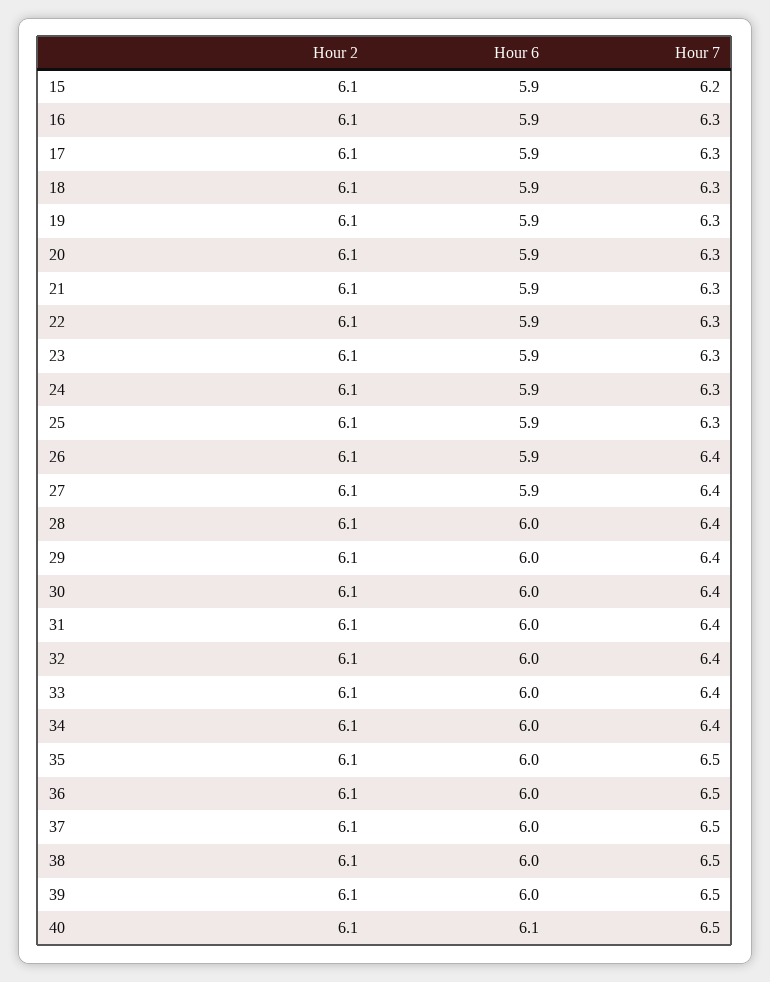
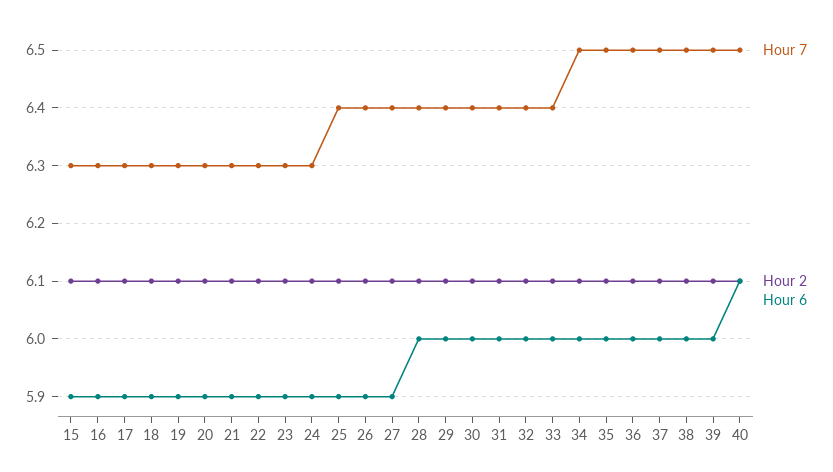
Hour 7, 15: 6.2 -> 6.3
Hour 7, 25: 6.3 -> 6.4
Hour 7, 34: 6.4 -> 6.5

